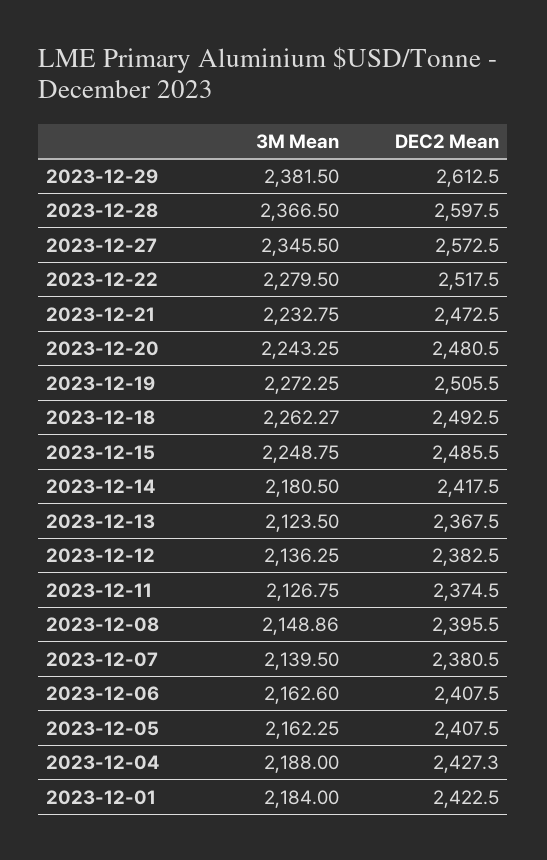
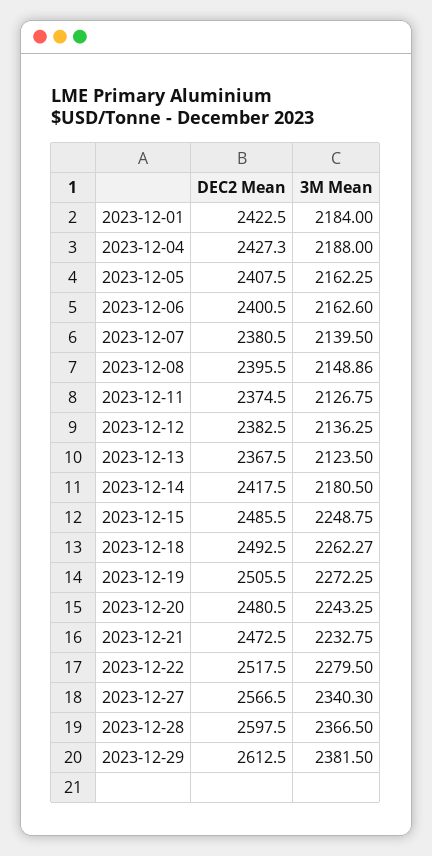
3M Mean, 2023-12-27: 2345.5 -> 2340.3
DEC2 Mean, 2023-12-27: 2572.5 -> 2566.5
DEC2 Mean, 2023-12-06: 2407.5 -> 2400.5

